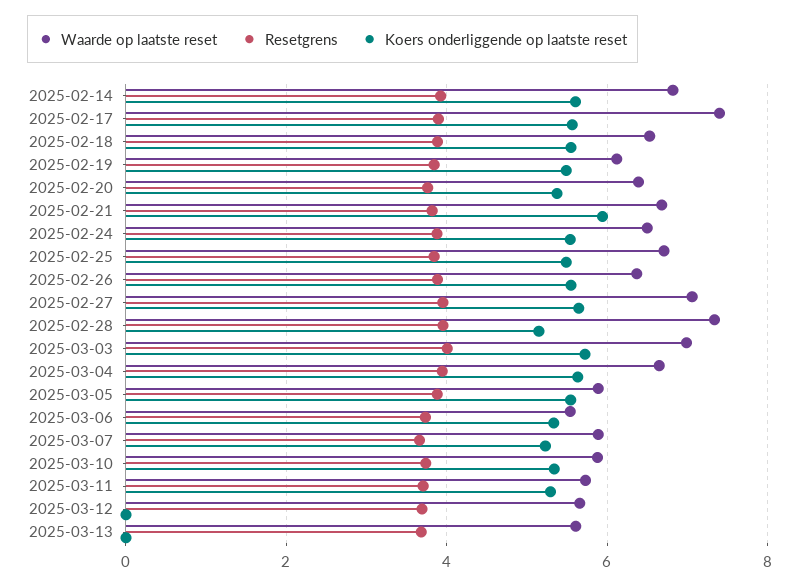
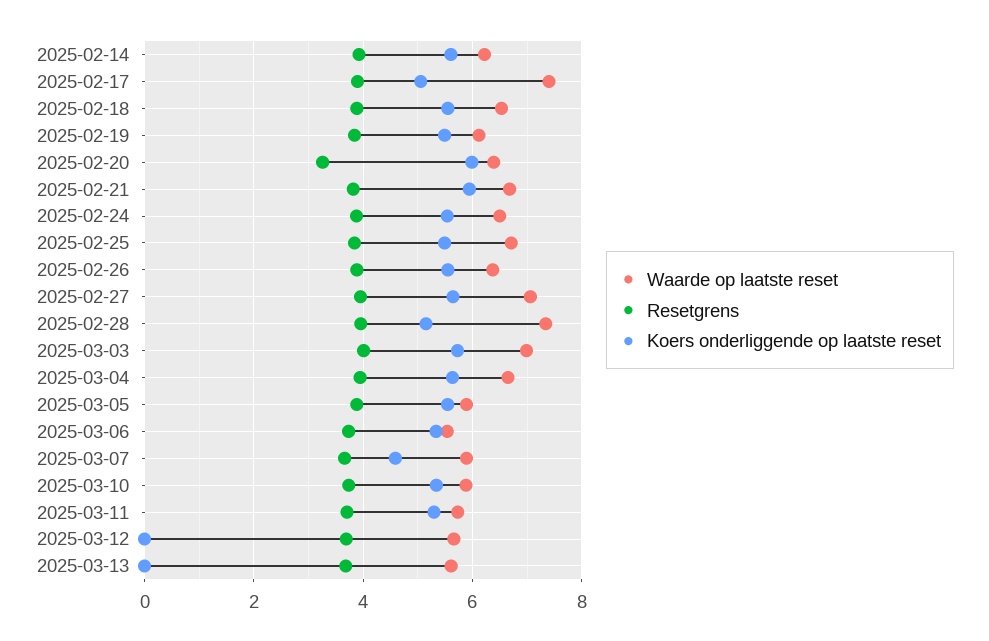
Waarde op laatste reset, 2025-02-14: 6.8 -> 6.2
Koers onderliggende op laatste reset, 2025-02-17: 5.6 -> 5
Resetgrens, 2025-02-20: 3.8 -> 3.2
Koers onderliggende op laatste reset, 2025-02-20: 5.4 -> 6
Koers onderliggende op laatste reset, 2025-03-07: 5.2 -> 4.6

